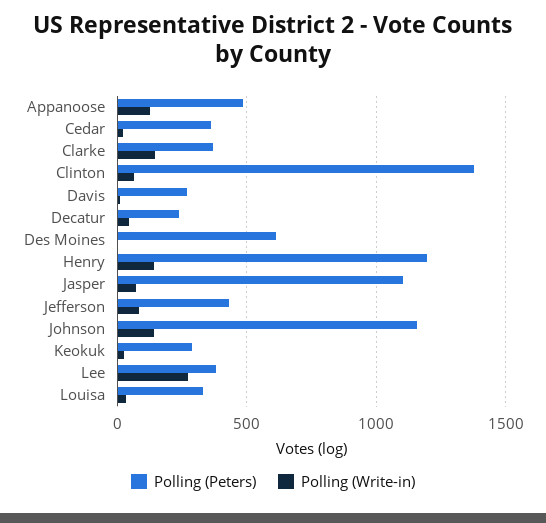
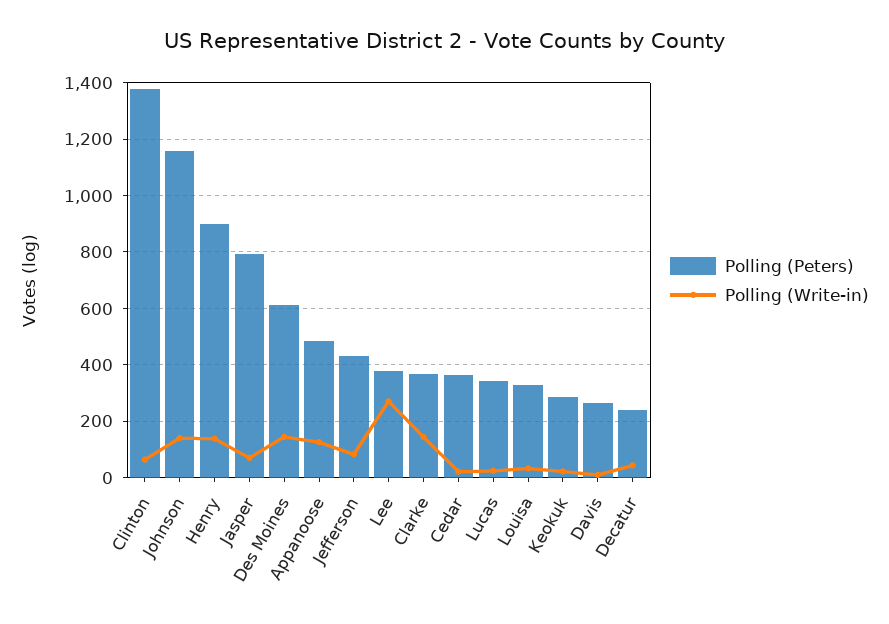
Polling (Write-in), Des Moines: 0 -> 150
Polling (Peters), Henry: 1200 -> 900
Polling (Peters), Jasper: 1100 -> 800
Polling (Peters), Lucas: none -> 350
Polling (Write-in), Lucas: none -> 25

